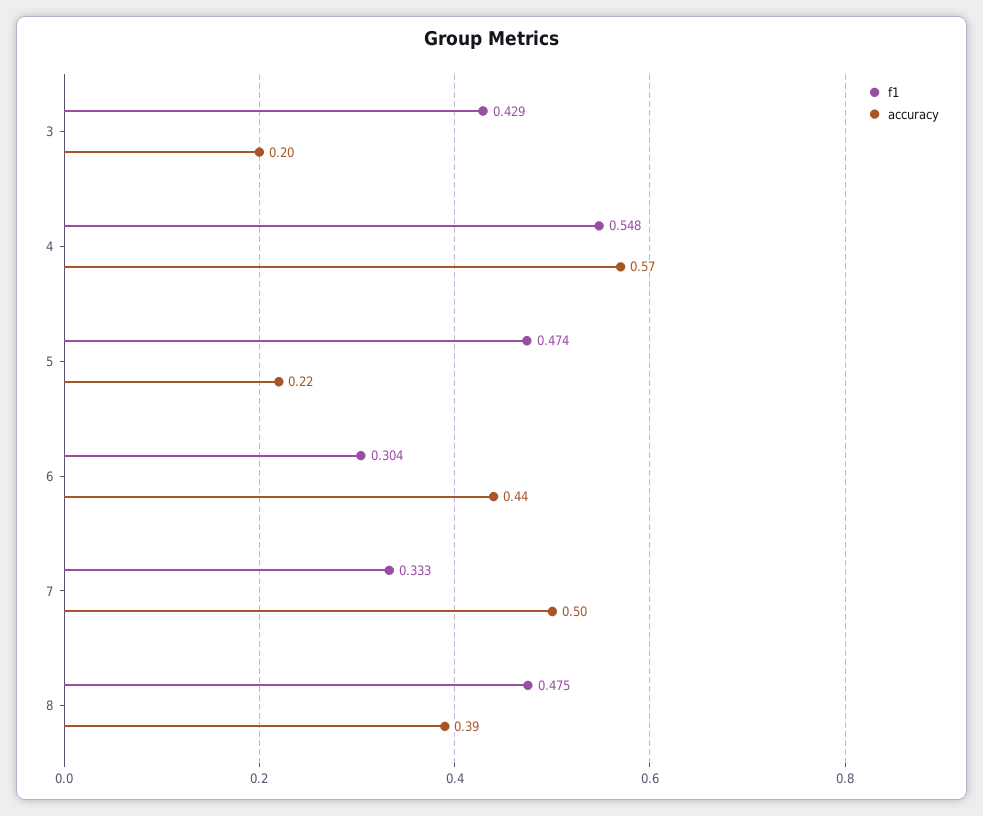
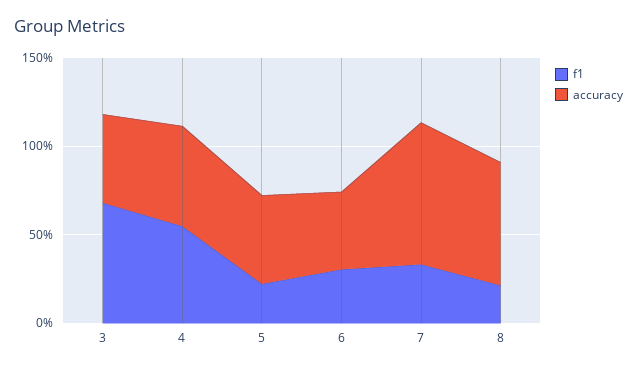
f1, 3: 0.429 -> 0.7
accuracy, 3: 0.2 -> 0.5
f1, 5: 0.474 -> 0.2
accuracy, 5: 0.22 -> 0.5
accuracy, 7: 0.5 -> 0.8
f1, 8: 0.475 -> 0.2
accuracy, 8: 0.39 -> 0.7

